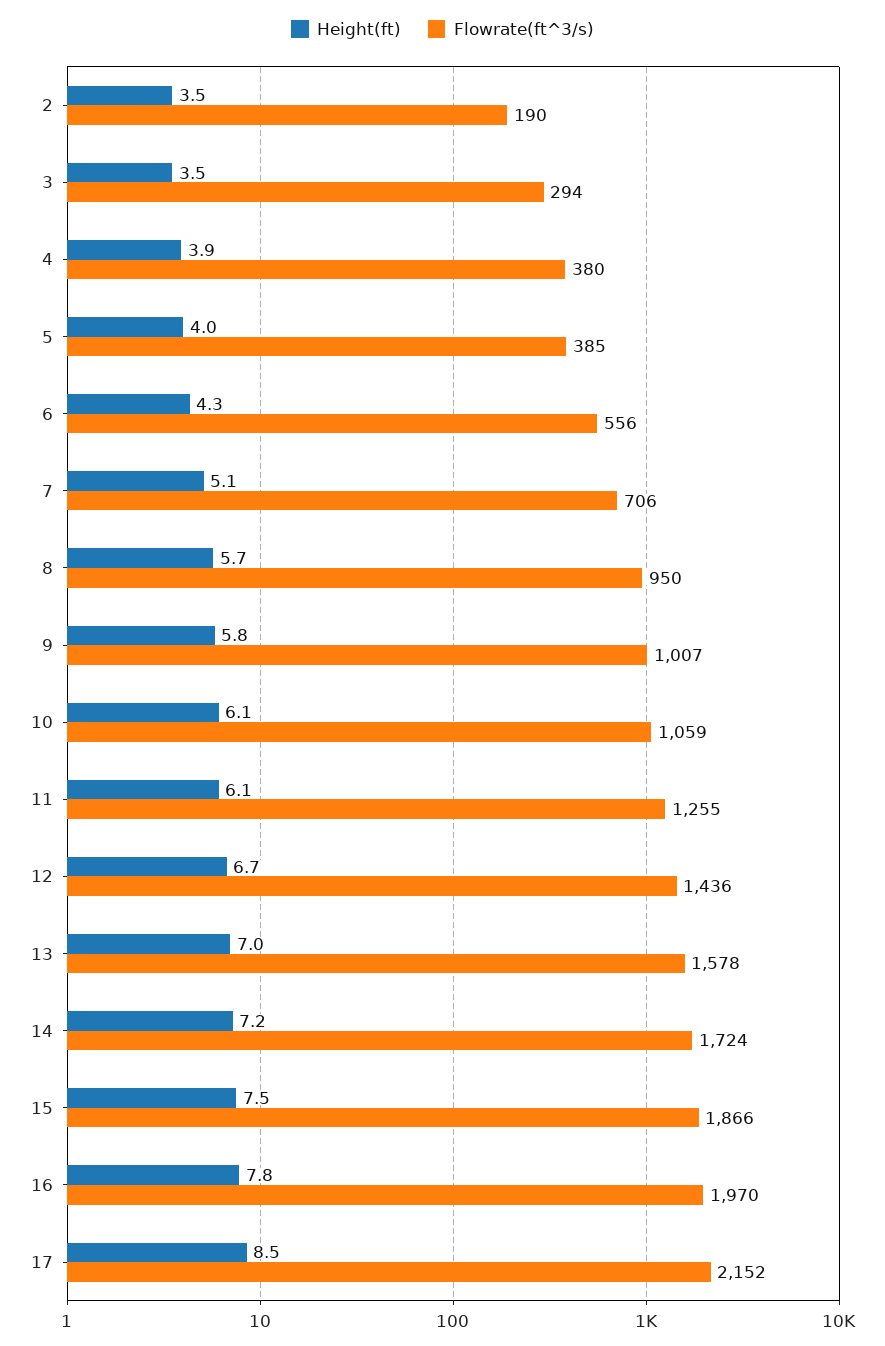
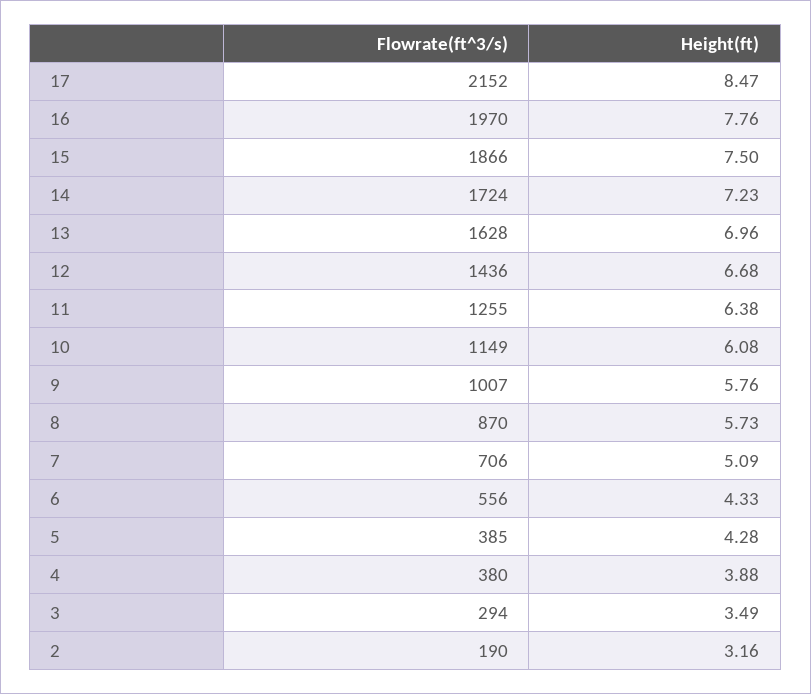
Height(ft), 2: 3.5 -> 3.16
Height(ft), 5: 4 -> 4.28
Flowrate(ft^3/s), 8: 950 -> 870
Flowrate(ft^3/s), 10: 1059 -> 1149
Height(ft), 11: 6.1 -> 6.38
Flowrate(ft^3/s), 13: 1578 -> 1628

